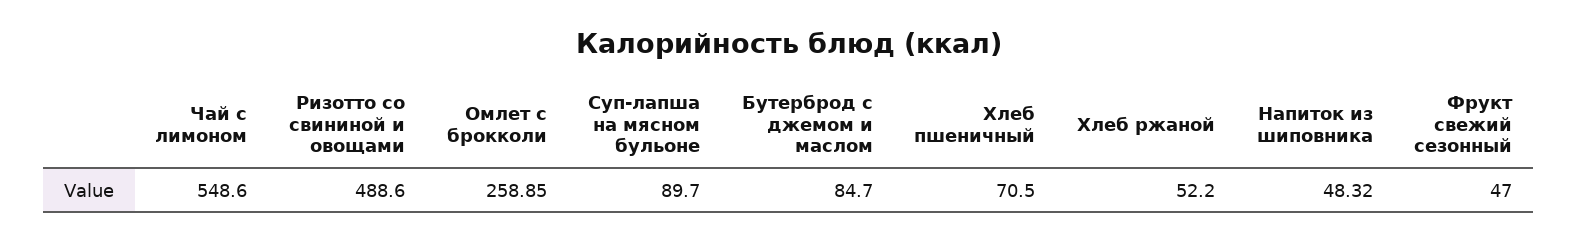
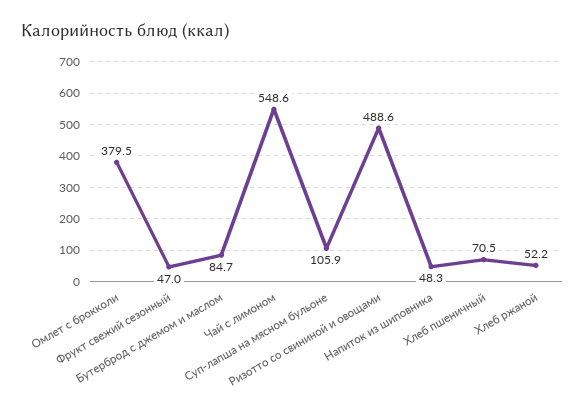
Омлет с брокколи: 258.85 -> 379.5
Суп-лапша на мясном бульоне: 89.7 -> 105.9

